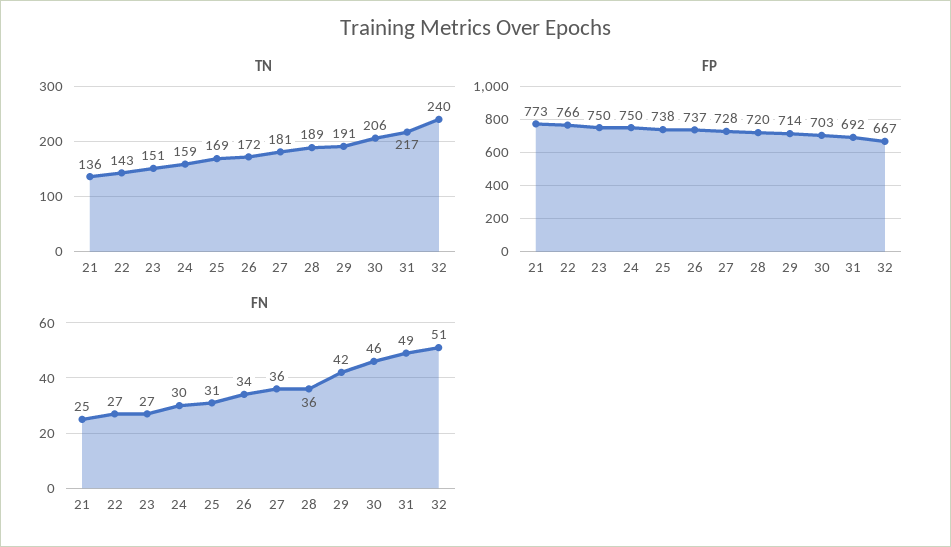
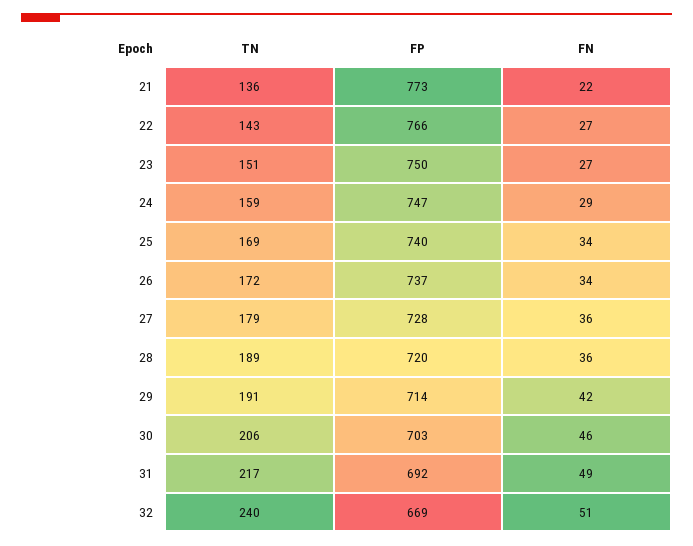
TN, 27: 181 -> 179
FP, 24: 750 -> 747
FP, 25: 738 -> 740
FP, 32: 667 -> 669
FN, 21: 25 -> 22
FN, 24: 30 -> 29
FN, 25: 31 -> 34

